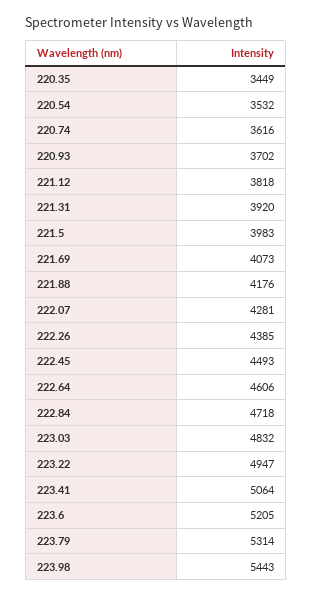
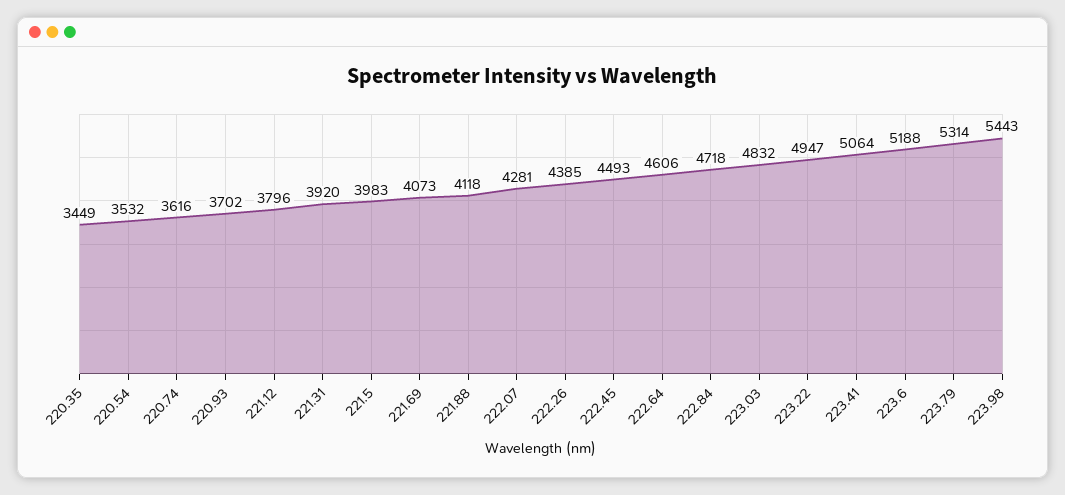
221.12: 3818 -> 3796
221.88: 4176 -> 4118
223.6: 5205 -> 5188

